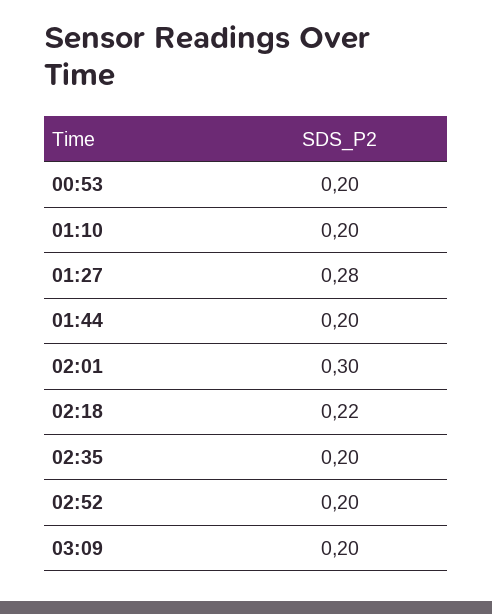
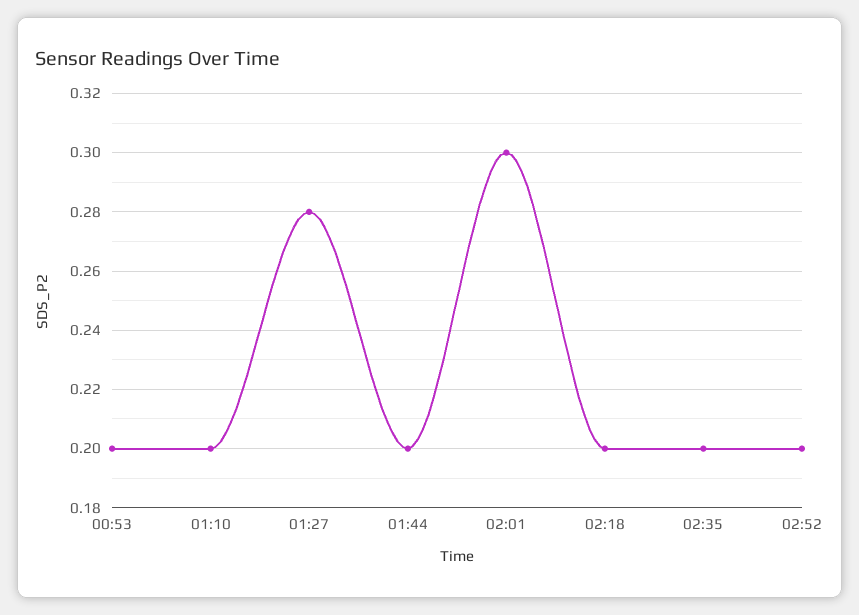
02:18: 0.22 -> 0.2
03:09: 0.2 -> none

